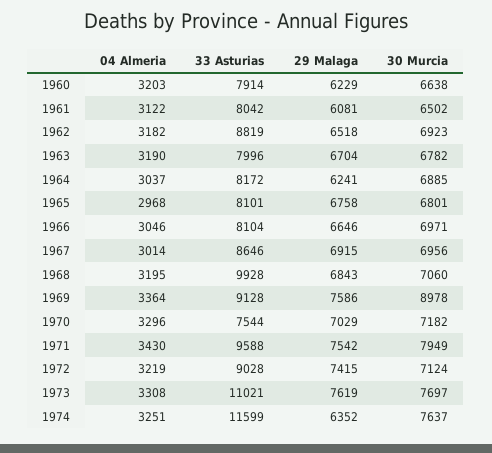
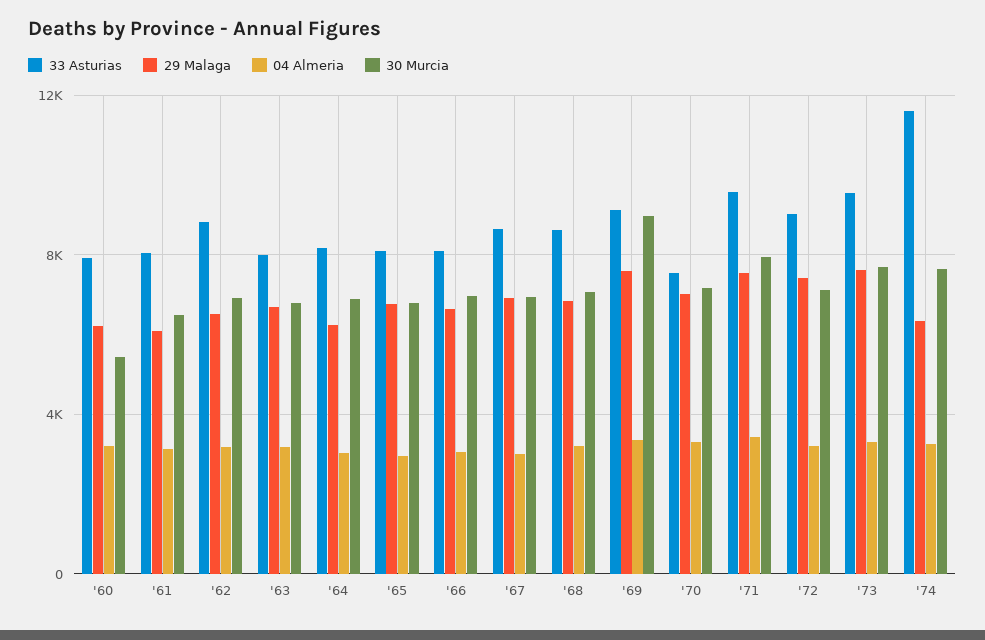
30 Murcia, 1960: 6638 -> 5500
33 Asturias, 1968: 9928 -> 8500
33 Asturias, 1973: 11021 -> 9500

